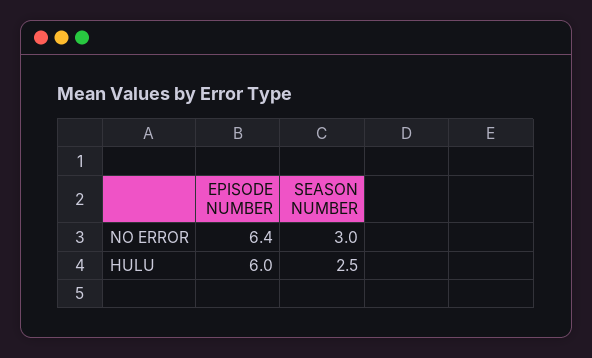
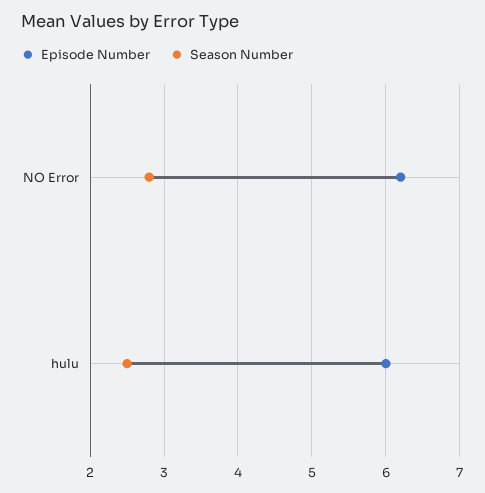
EPISODE NUMBER, NO ERROR: 6.4 -> 6.2
SEASON NUMBER, NO ERROR: 3 -> 2.8

